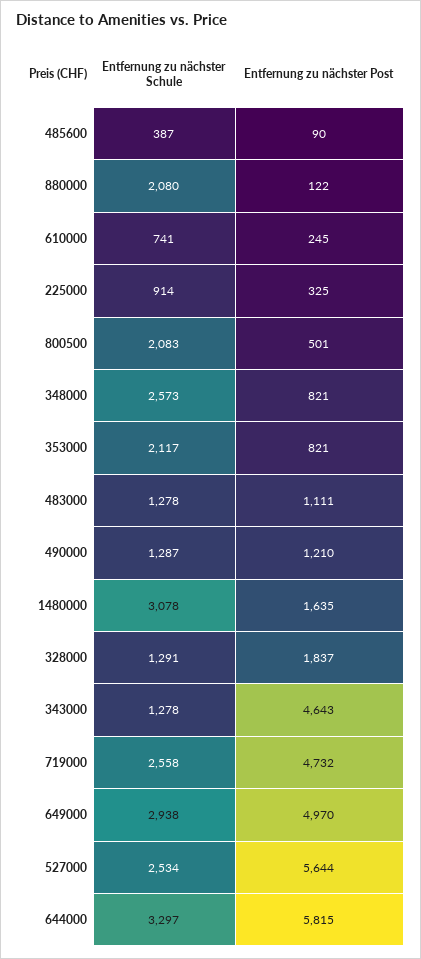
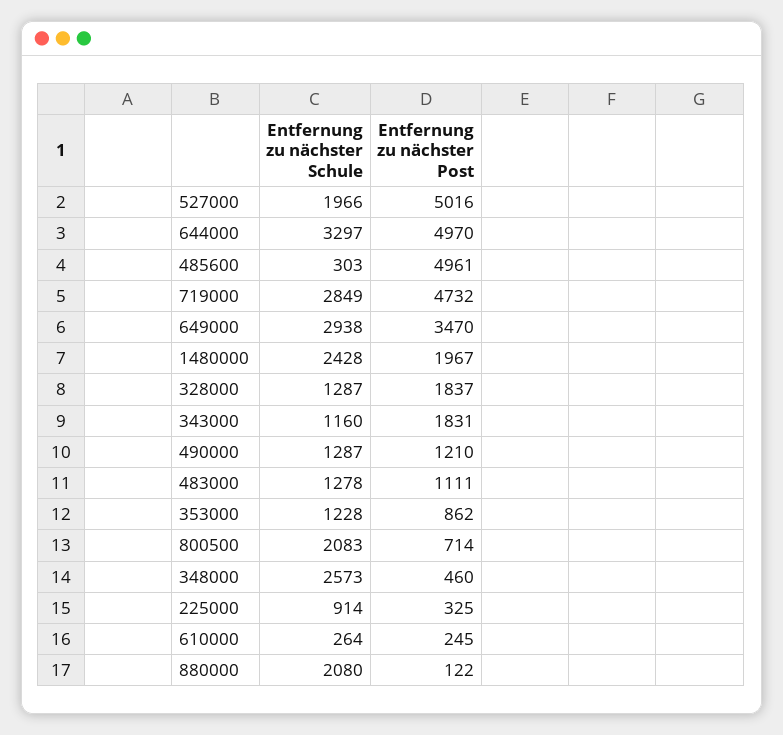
Entfernung zu nächster Schule, 485600: 387 -> 303
Entfernung zu nächster Post, 485600: 90 -> 4961
Entfernung zu nächster Schule, 610000: 741 -> 264
Entfernung zu nächster Post, 800500: 501 -> 714
Entfernung zu nächster Post, 348000: 821 -> 460
Entfernung zu nächster Schule, 353000: 2117 -> 1228
Entfernung zu nächster Post, 353000: 821 -> 862
Entfernung zu nächster Schule, 1480000: 3078 -> 2428
Entfernung zu nächster Post, 1480000: 1635 -> 1967
Entfernung zu nächster Schule, 328000: 1291 -> 1287
Entfernung zu nächster Schule, 343000: 1278 -> 1160
Entfernung zu nächster Post, 343000: 4643 -> 1831
Entfernung zu nächster Schule, 719000: 2558 -> 2849
Entfernung zu nächster Post, 649000: 4970 -> 3470
Entfernung zu nächster Schule, 527000: 2534 -> 1966
Entfernung zu nächster Post, 527000: 5644 -> 5016
Entfernung zu nächster Post, 644000: 5815 -> 4970

